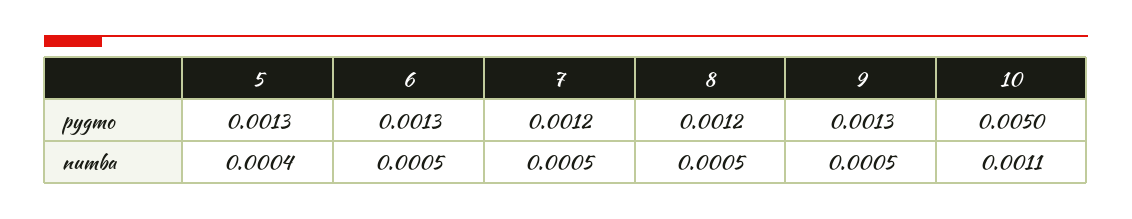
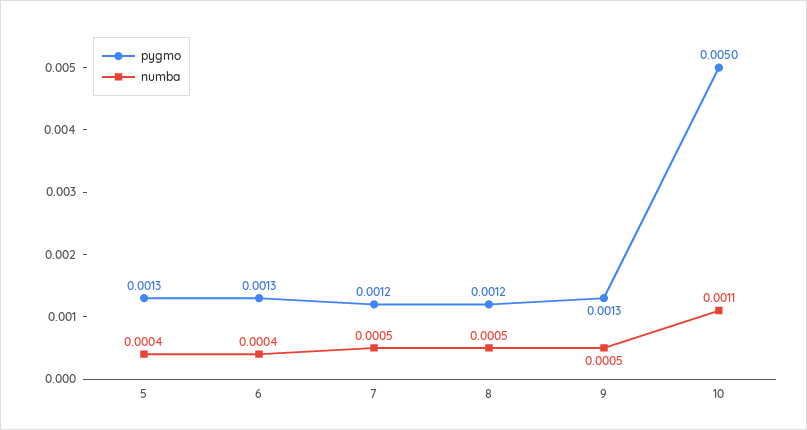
numba, 6: 0.0005 -> 0.0004

